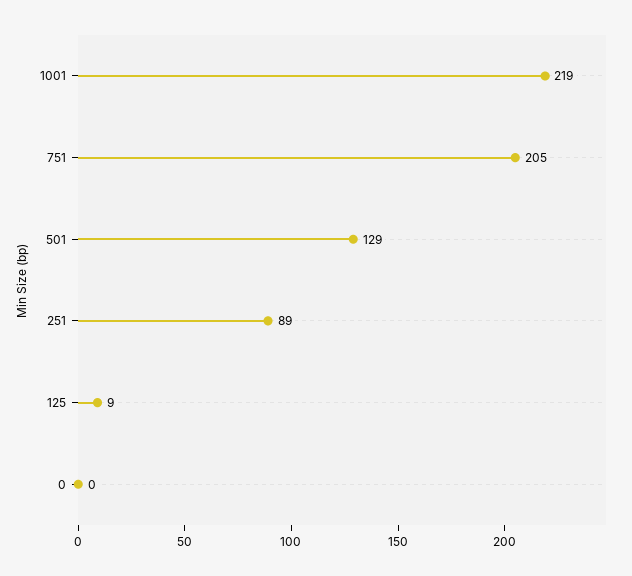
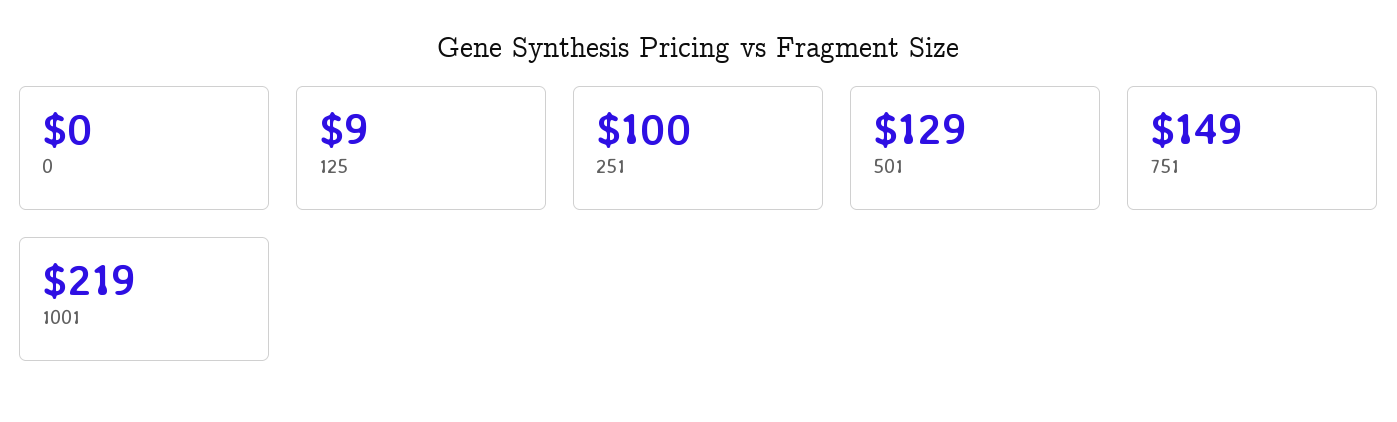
751: 205 -> 149
251: 89 -> 100

